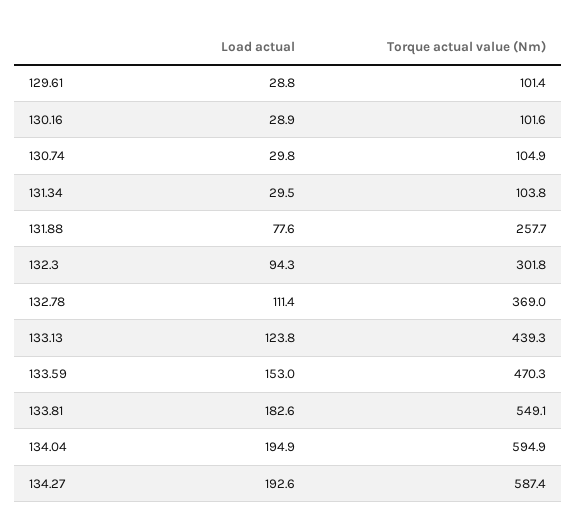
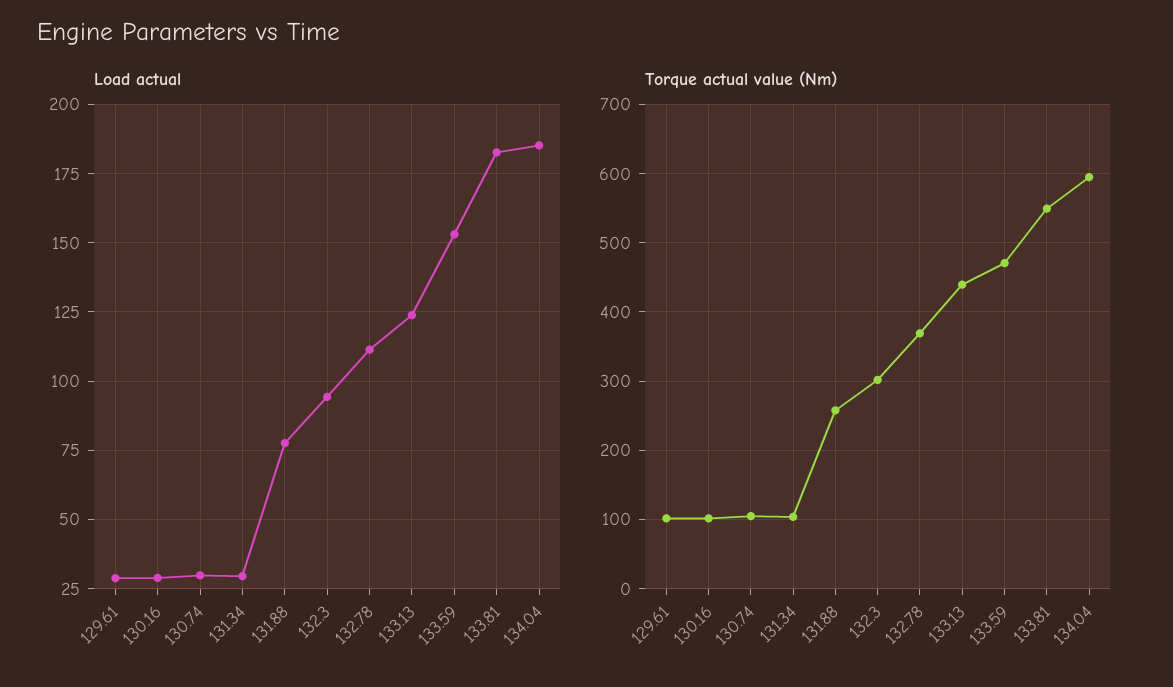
Load actual, 134.04: 194.9 -> 185
Load actual, 134.27: 192.6 -> none
Torque actual value (Nm), 134.27: 587.4 -> none

